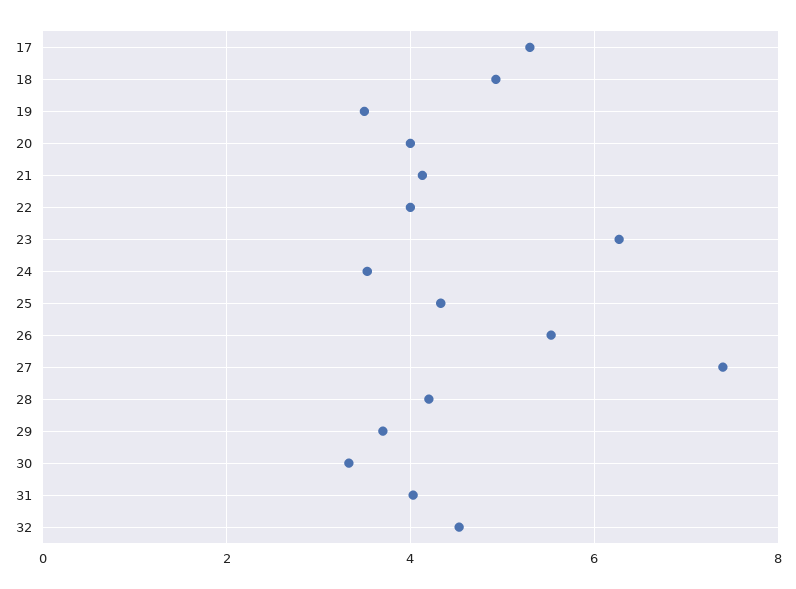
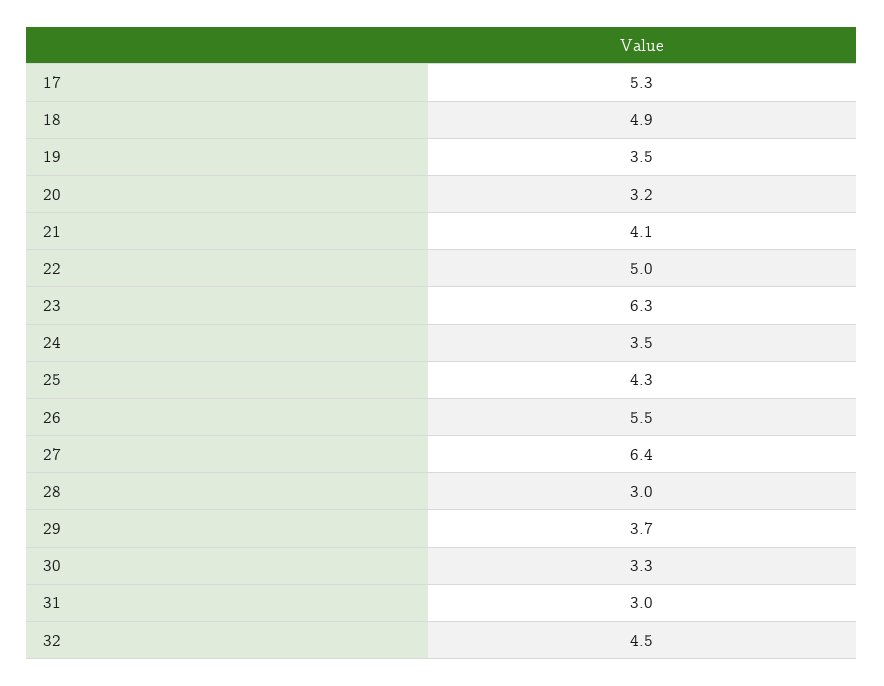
20: 4 -> 3.2
22: 4 -> 5
27: 7.4 -> 6.4
28: 4.2 -> 3
31: 4 -> 3

